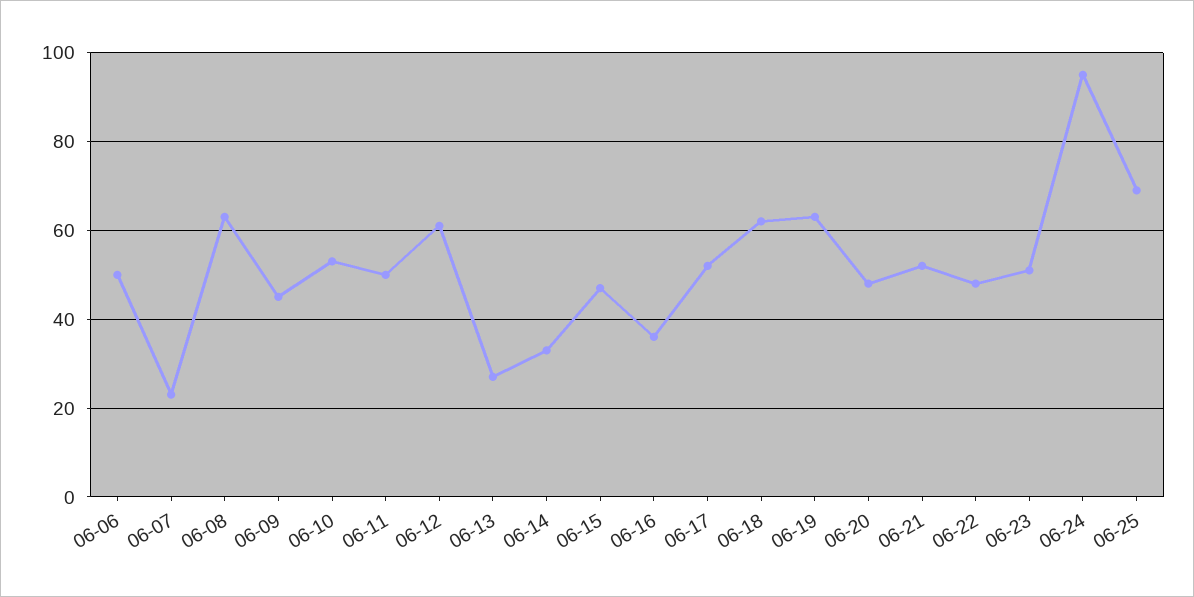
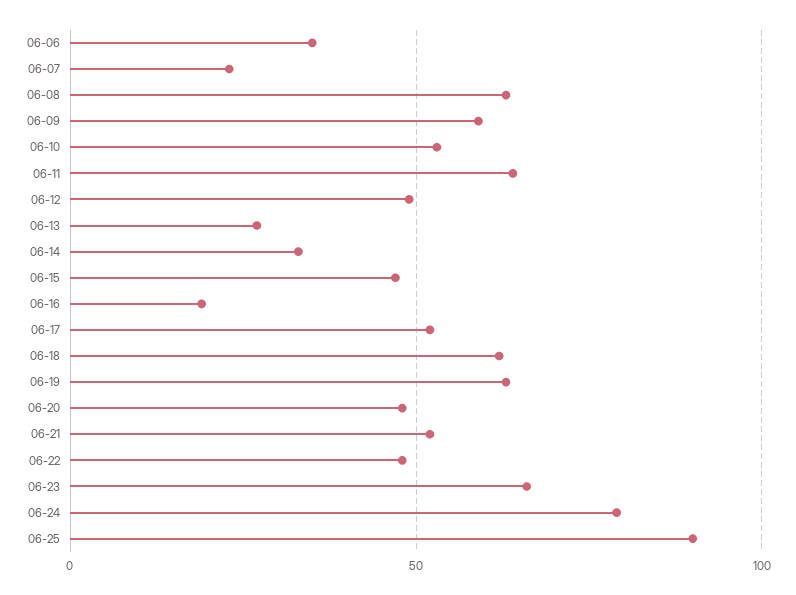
06-06: 50 -> 35
06-09: 45 -> 60
06-11: 50 -> 65
06-12: 60 -> 50
06-16: 35 -> 20
06-23: 50 -> 65
06-24: 95 -> 80
06-25: 70 -> 90

